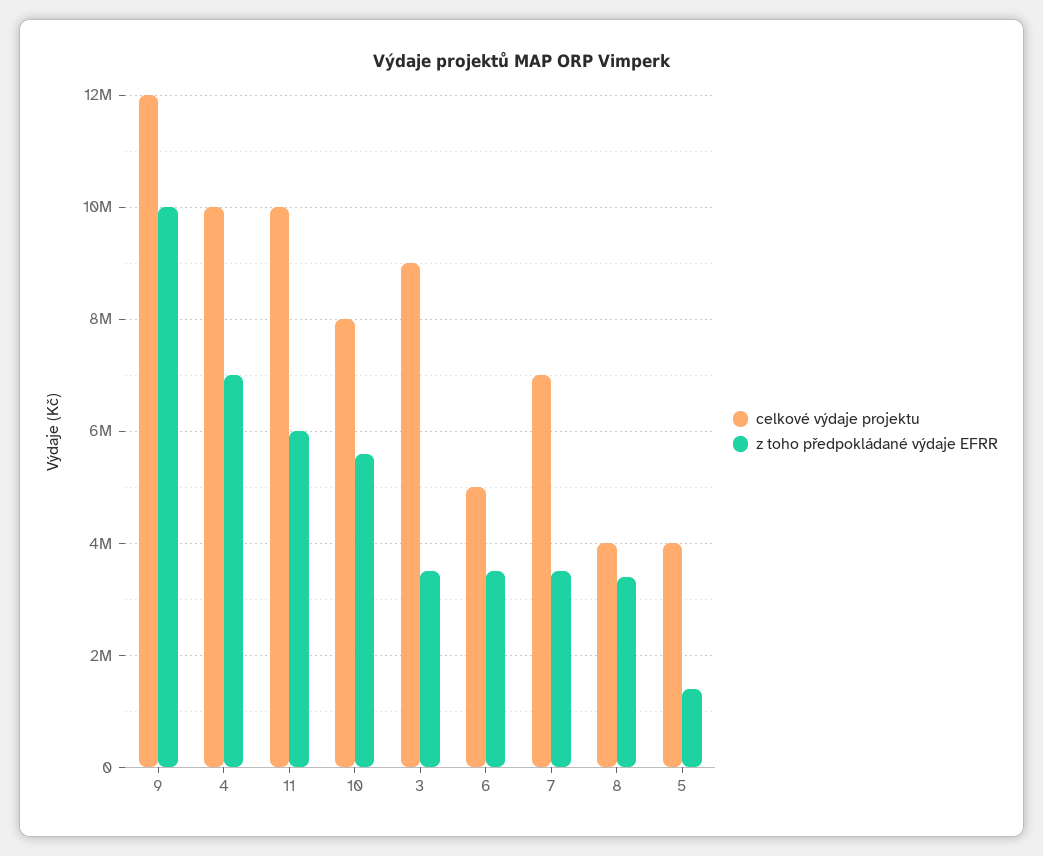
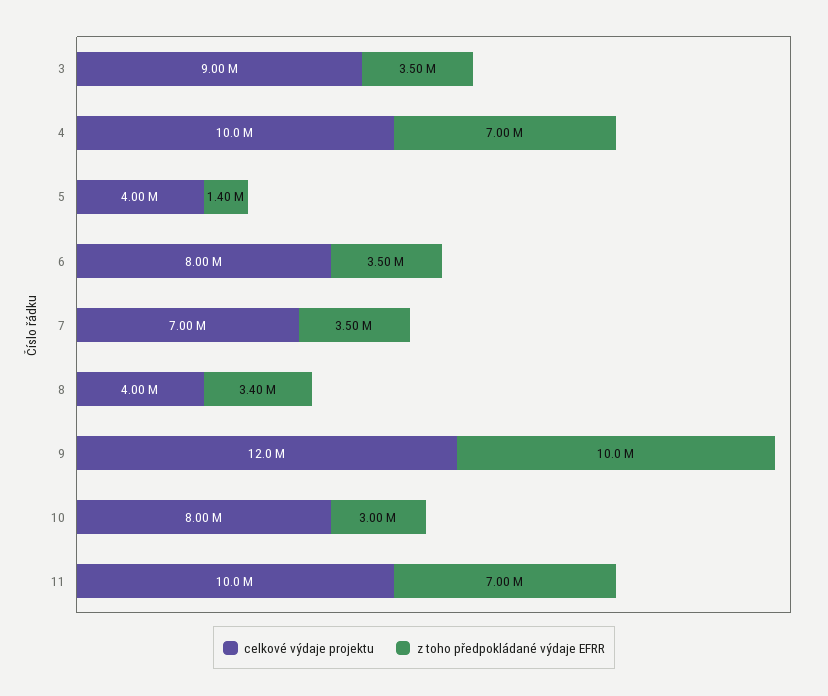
z toho předpokládané výdaje EFRR, 11: 6000000 -> 7000000
z toho předpokládané výdaje EFRR, 10: 5600000 -> 3000000
celkové výdaje projektu, 6: 5000000 -> 8000000

